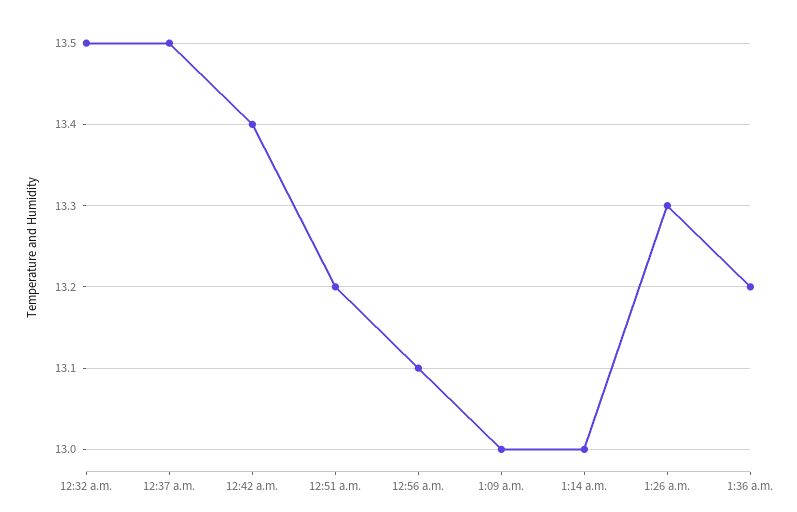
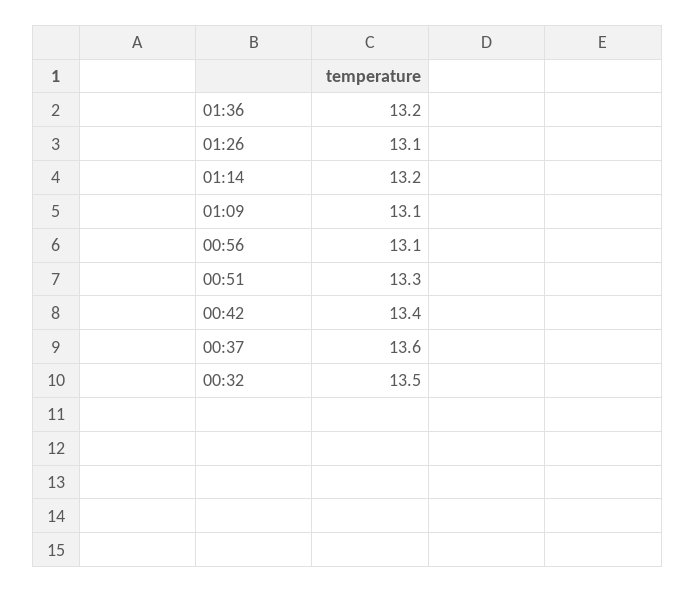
12:37 a.m.: 13.5 -> 13.6
12:51 a.m.: 13.2 -> 13.3
1:09 a.m.: 13 -> 13.1
1:14 a.m.: 13 -> 13.2
1:26 a.m.: 13.3 -> 13.1

